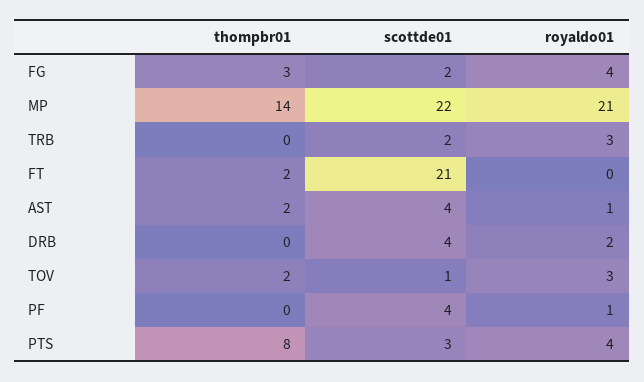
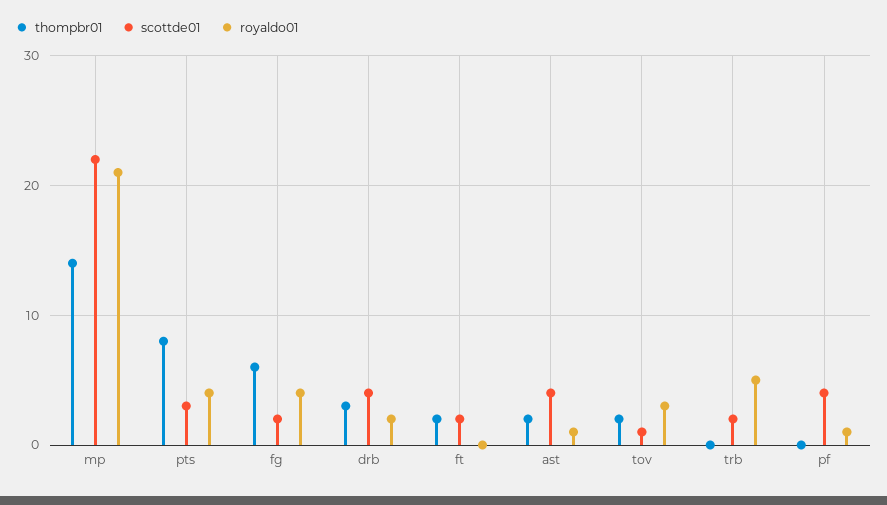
thompbr01, FG: 3 -> 6
royaldo01, TRB: 3 -> 5
scottde01, FT: 21 -> 2
thompbr01, DRB: 0 -> 3

